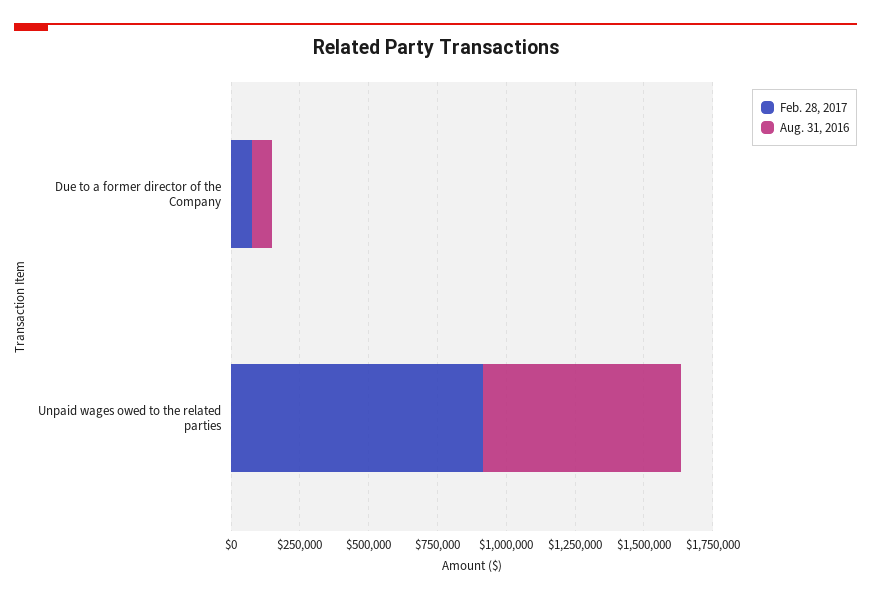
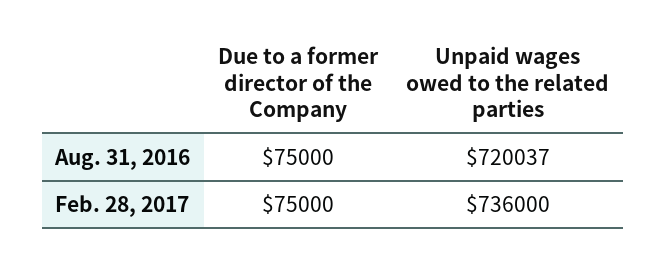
Feb. 28, 2017, Unpaid wages owed to the related parties: 900000 -> 736000

